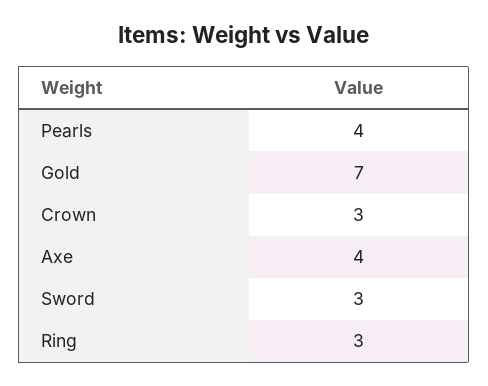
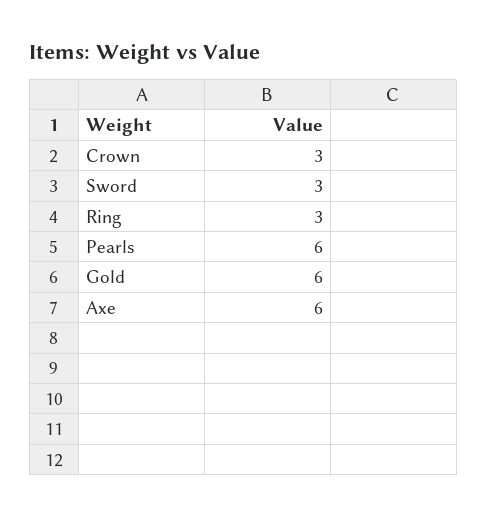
Pearls: 4 -> 6
Gold: 7 -> 6
Axe: 4 -> 6

